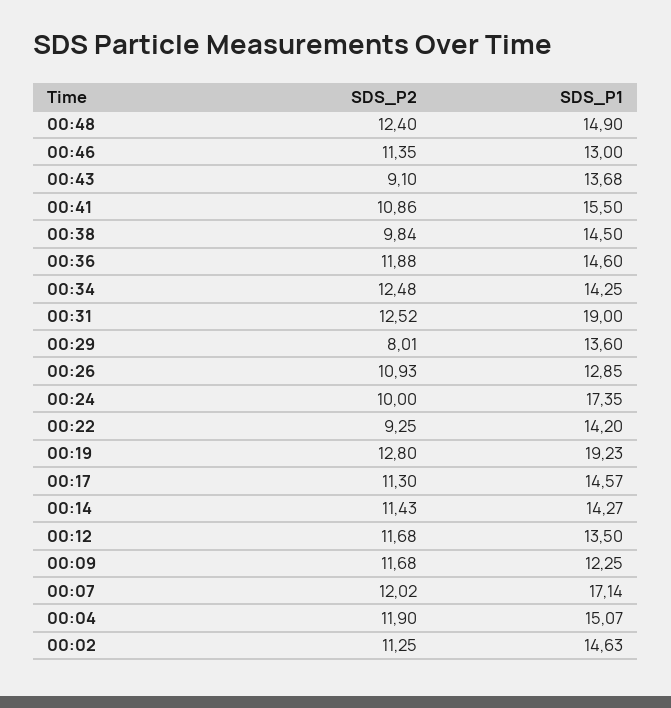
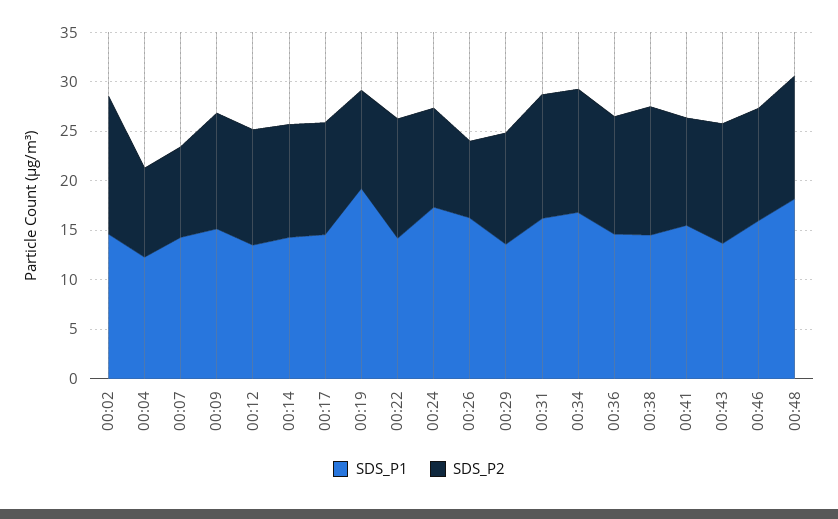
SDS_P1, 00:48: 14.9 -> 18
SDS_P1, 00:46: 13 -> 16
SDS_P2, 00:43: 9.1 -> 12
SDS_P2, 00:38: 9.84 -> 13
SDS_P1, 00:34: 14.25 -> 17
SDS_P1, 00:31: 19 -> 16
SDS_P2, 00:29: 8.01 -> 11
SDS_P2, 00:26: 10.93 -> 8
SDS_P1, 00:26: 12.85 -> 16
SDS_P2, 00:22: 9.25 -> 12
SDS_P2, 00:19: 12.8 -> 10
SDS_P1, 00:09: 12.25 -> 15
SDS_P2, 00:07: 12.02 -> 9
SDS_P1, 00:07: 17.14 -> 14
SDS_P2, 00:04: 11.9 -> 9
SDS_P1, 00:04: 15.07 -> 12
SDS_P2, 00:02: 11.25 -> 14

